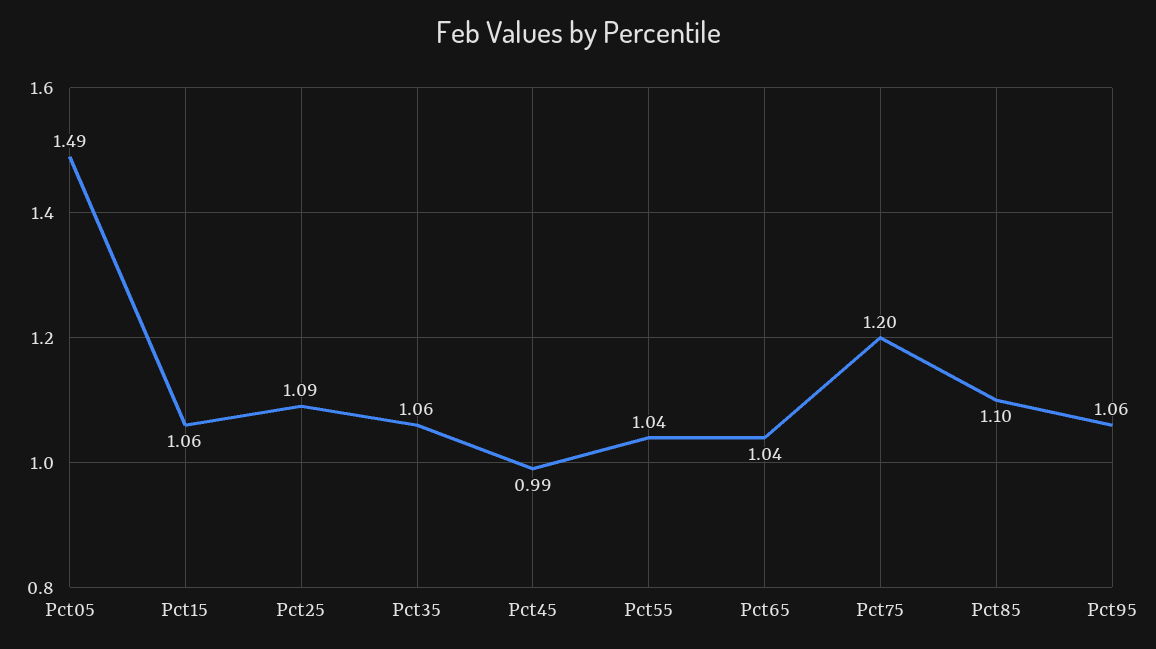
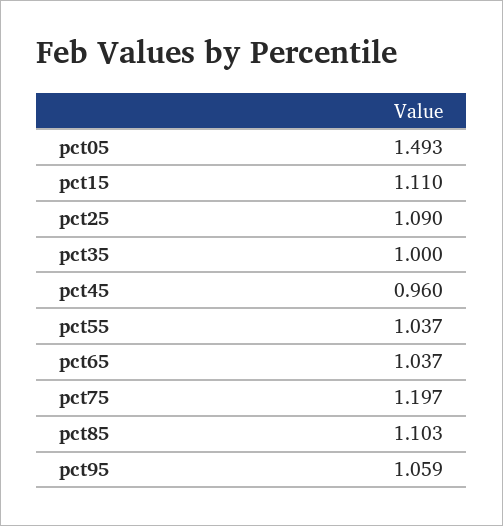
Pct15: 1.06 -> 1.11
Pct35: 1.06 -> 1
Pct45: 0.99 -> 0.96

